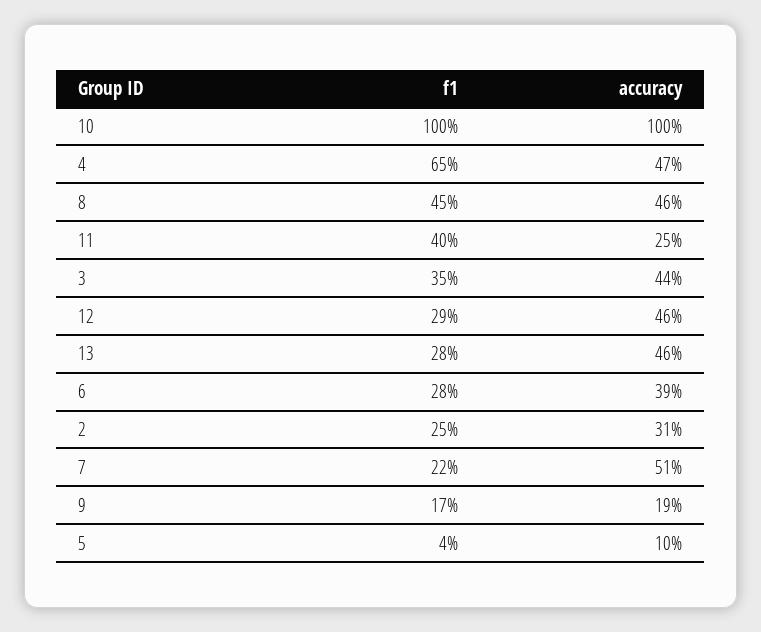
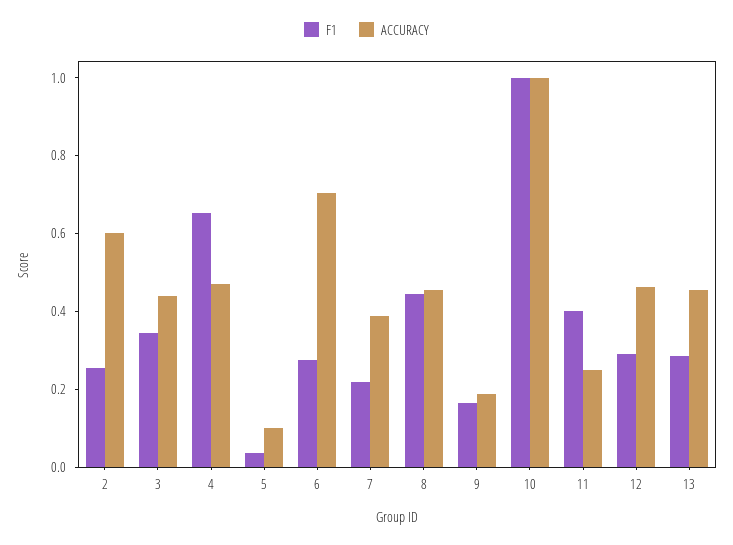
accuracy, 6: 0.39 -> 0.7
accuracy, 2: 0.31 -> 0.6
accuracy, 7: 0.51 -> 0.4

